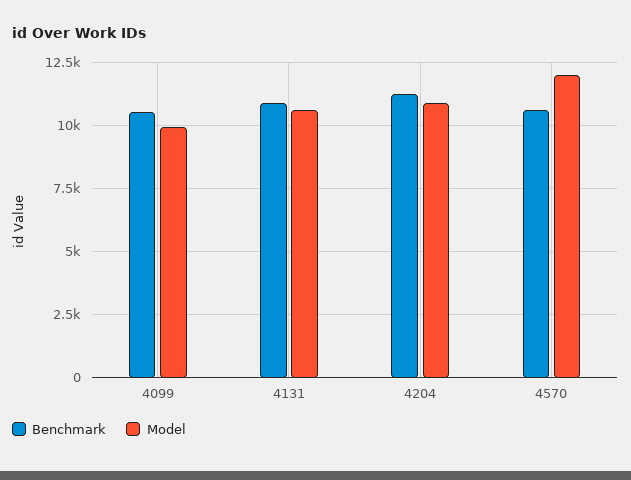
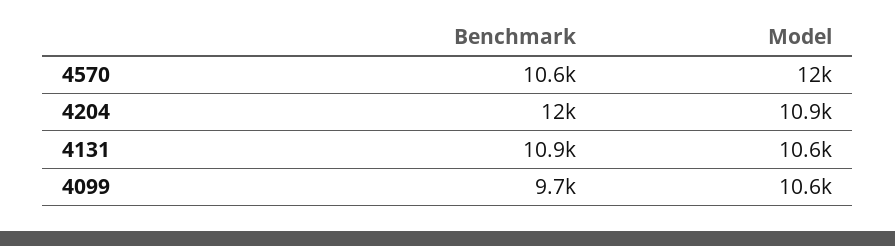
Benchmark, 4099: 10500 -> 9700
Model, 4099: 10000 -> 10600
Benchmark, 4204: 11250 -> 12000

